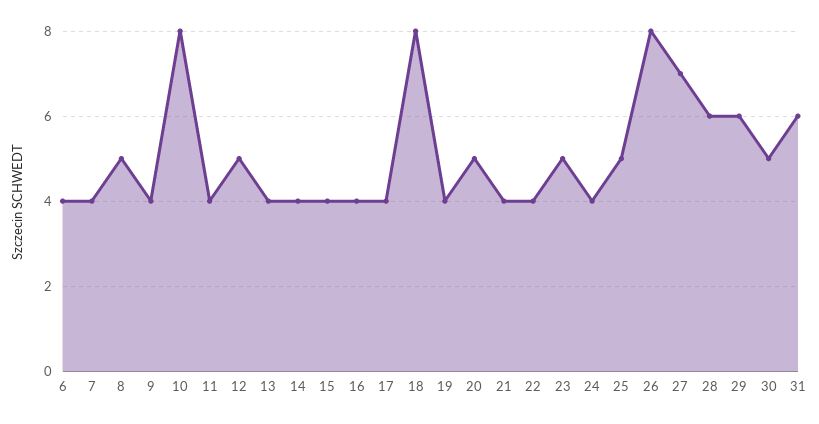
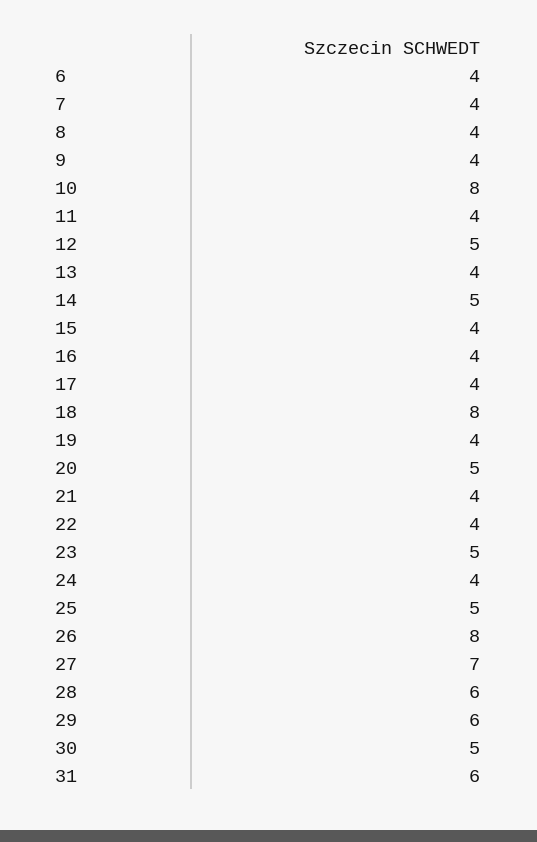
8: 5 -> 4
14: 4 -> 5

